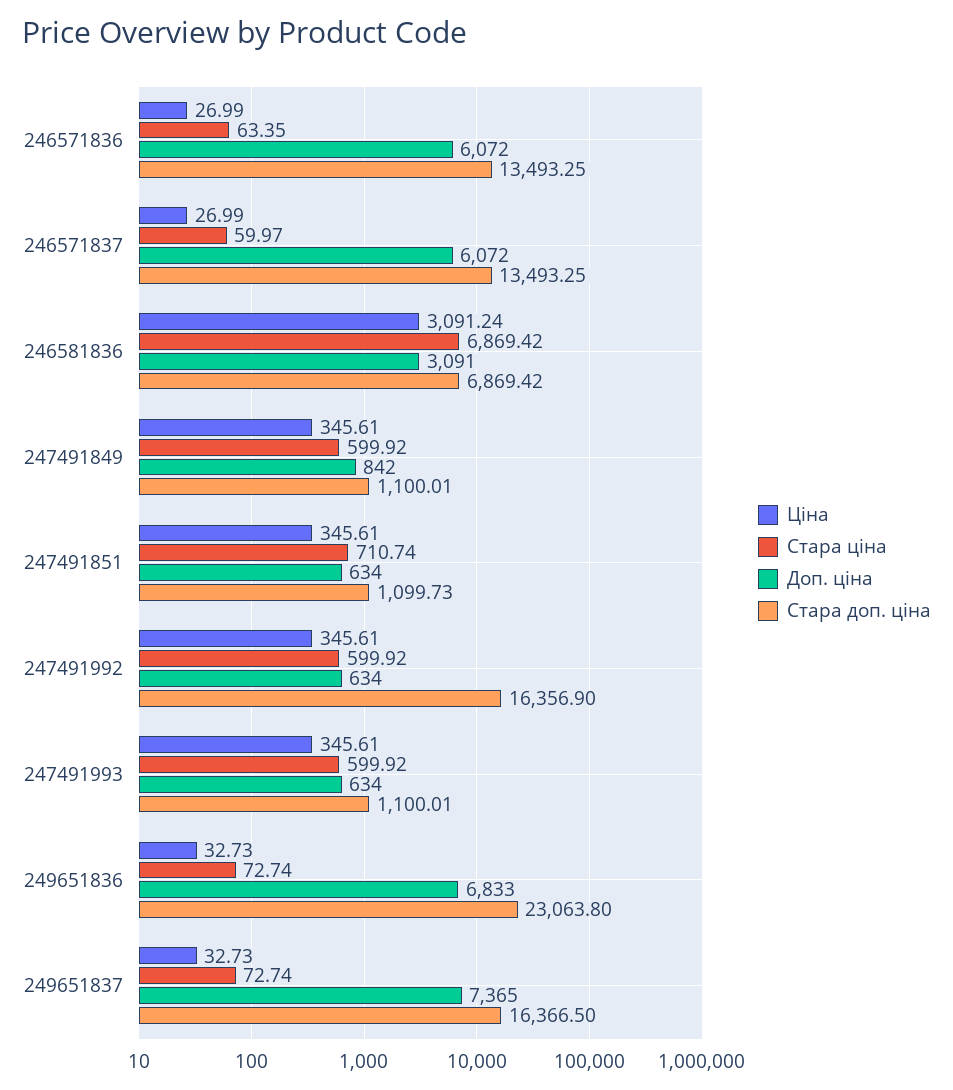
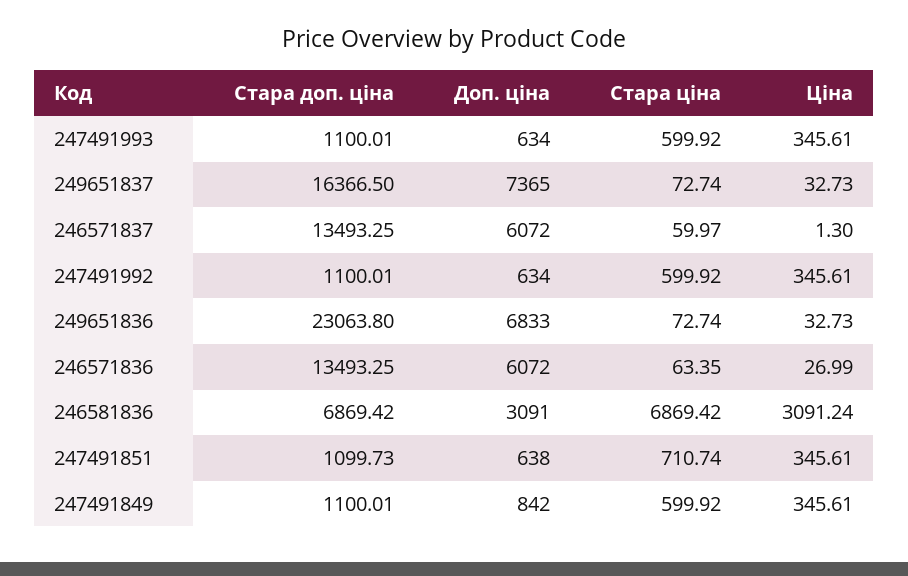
Ціна, 246571837: 26.99 -> 1.3
Доп. ціна, 247491851: 634 -> 638
Стара доп. ціна, 247491992: 16356.9 -> 1100.01

